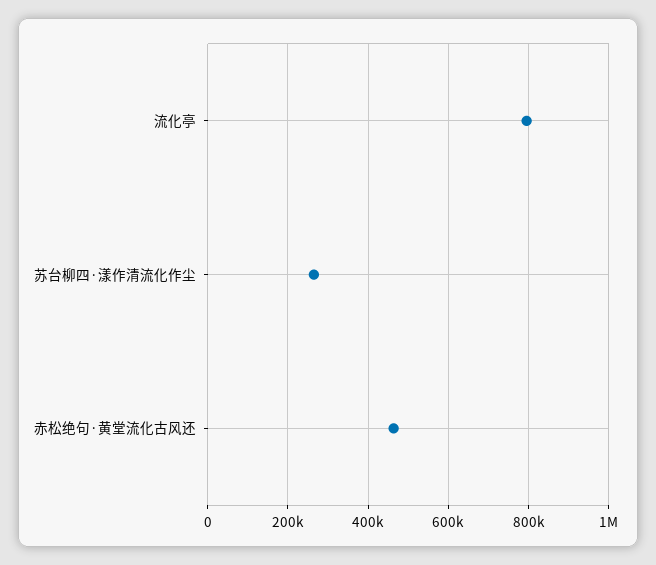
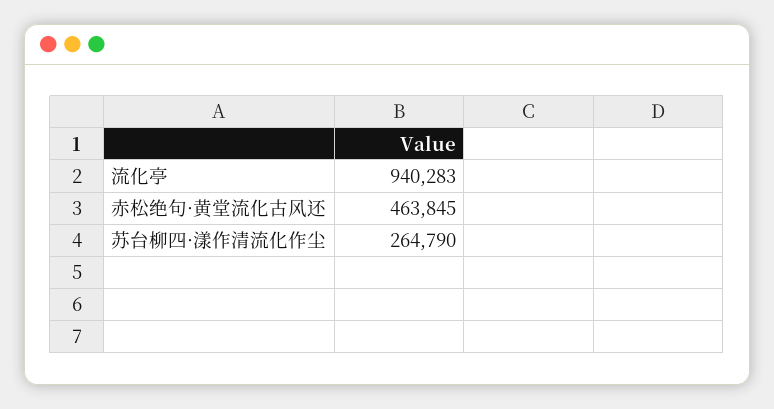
流化亭: 800000 -> 940283

